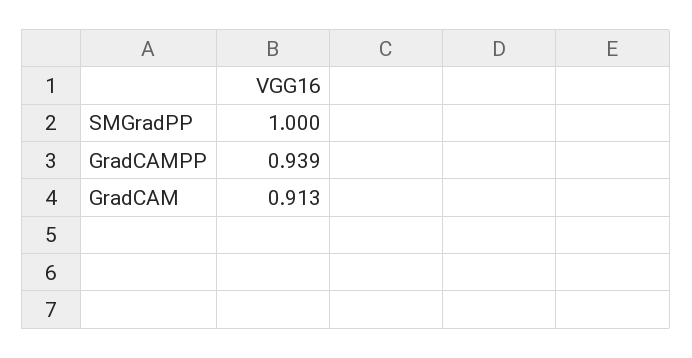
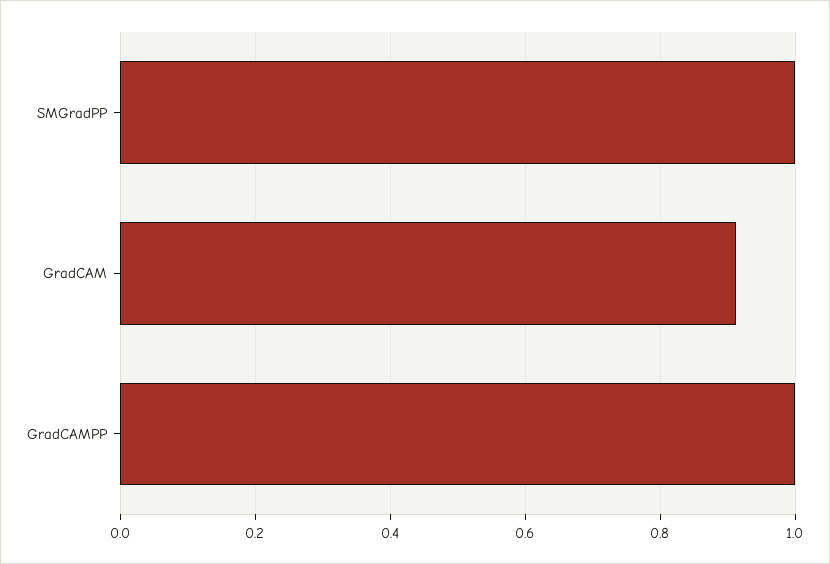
GradCAMPP: 0.939 -> 1

